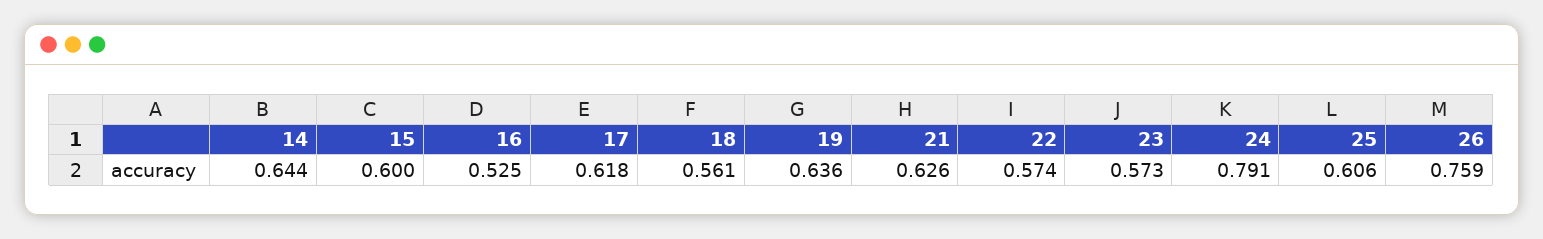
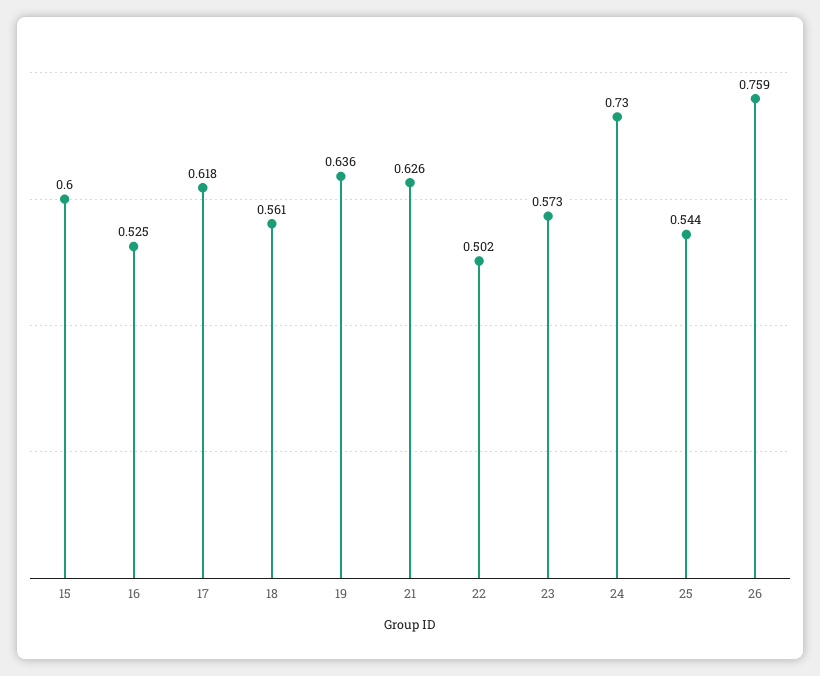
14: 0.644 -> none
22: 0.574 -> 0.502
24: 0.791 -> 0.73
25: 0.606 -> 0.544

